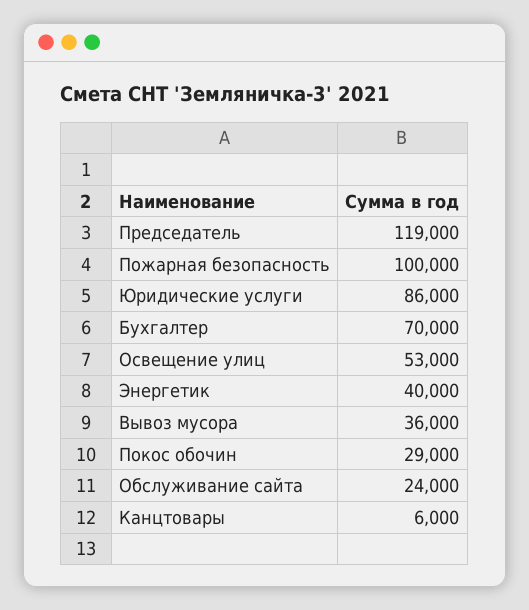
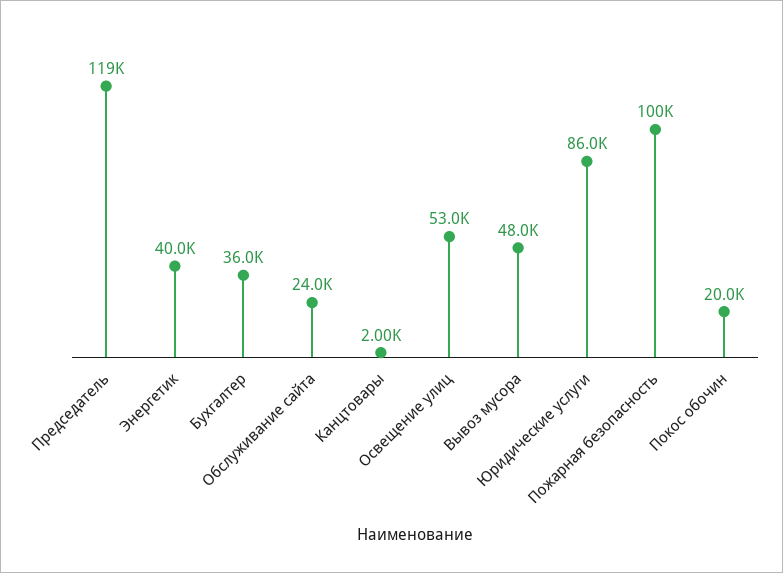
Бухгалтер: 70000 -> 36000
Вывоз мусора: 36000 -> 48000
Покос обочин: 29000 -> 20000
Канцтовары: 6000 -> 2000

